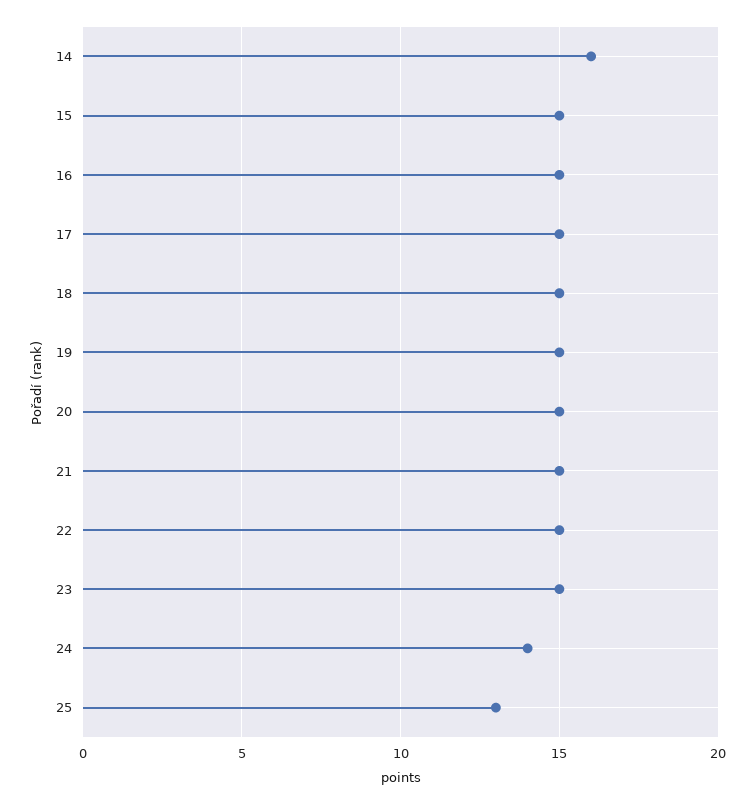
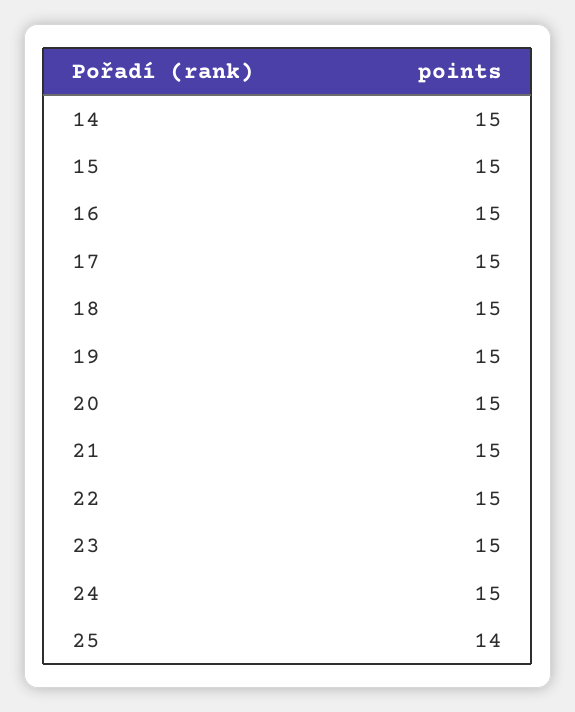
14: 16 -> 15
24: 14 -> 15
25: 13 -> 14

